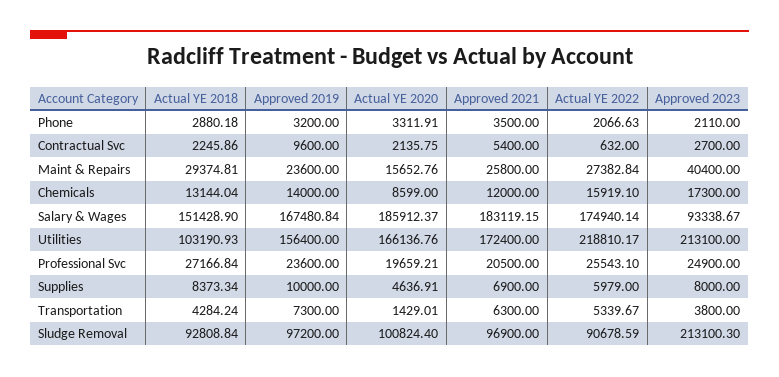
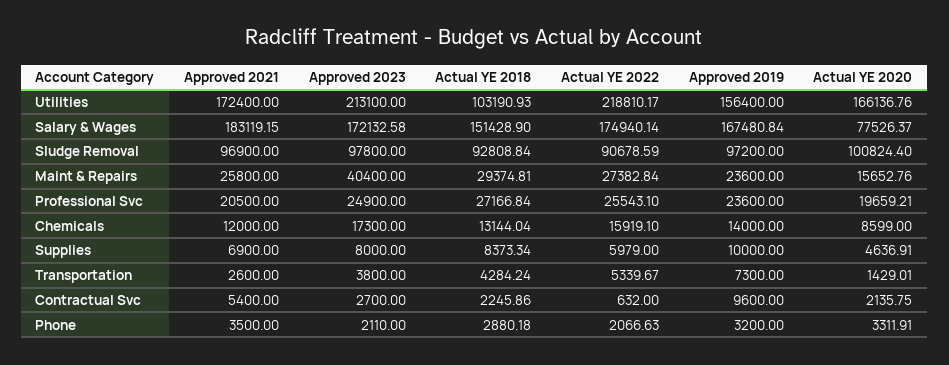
Actual YE 2020, Salary & Wages: 185912.37 -> 77526.37
Approved 2023, Salary & Wages: 93338.67 -> 172132.58
Approved 2021, Transportation: 6300 -> 2600
Approved 2023, Sludge Removal: 213100.3 -> 97800

